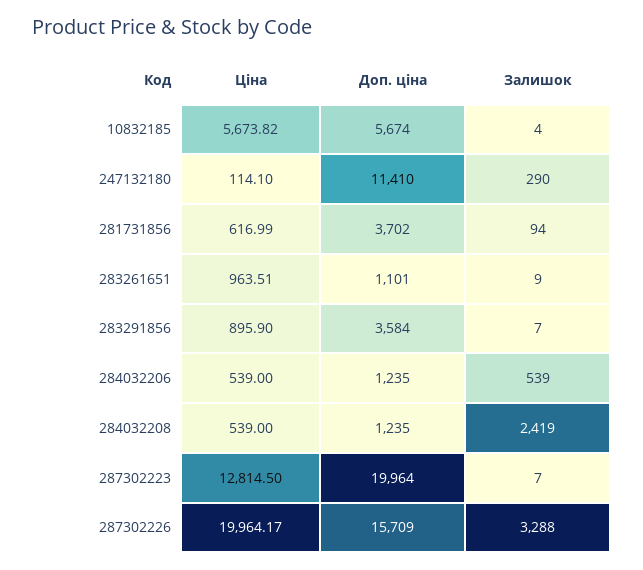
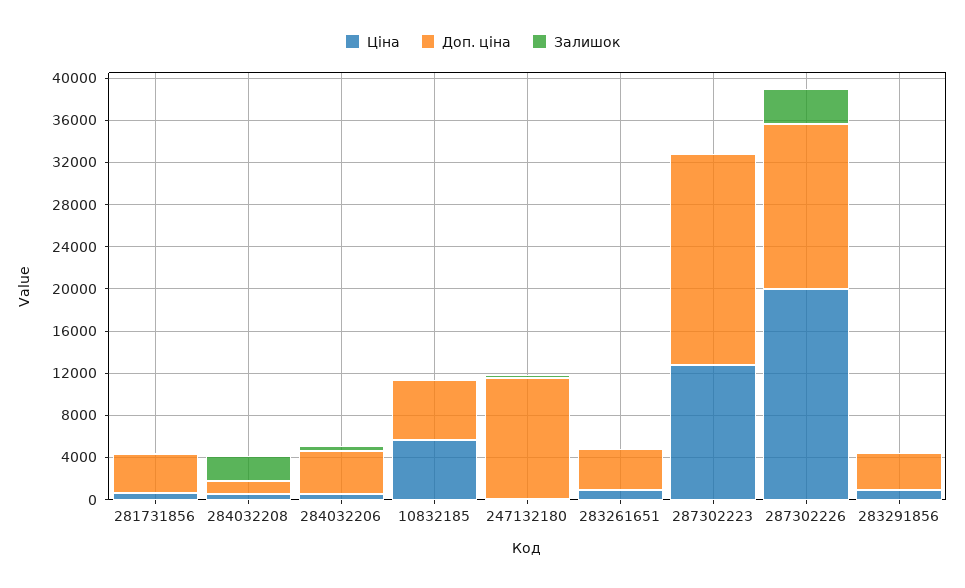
Доп. ціна, 283261651: 1101 -> 4000
Доп. ціна, 284032206: 1235 -> 4000

